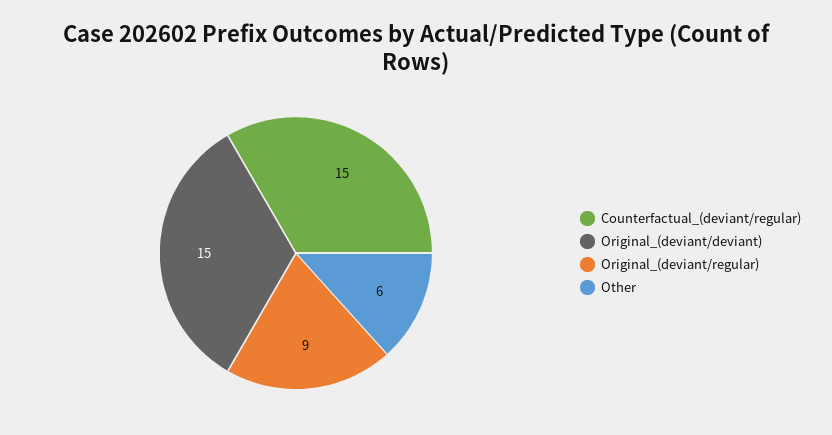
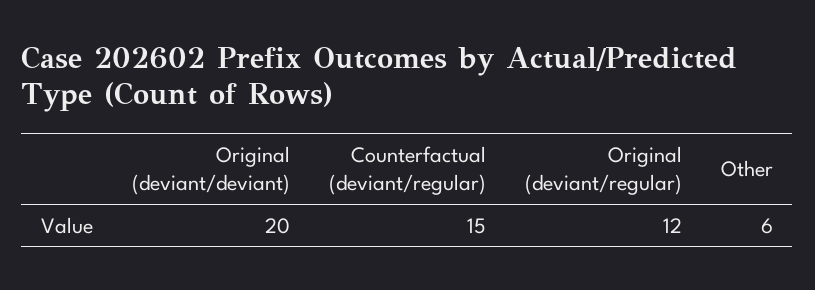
Original_(deviant/deviant): 15 -> 20
Original_(deviant/regular): 9 -> 12

